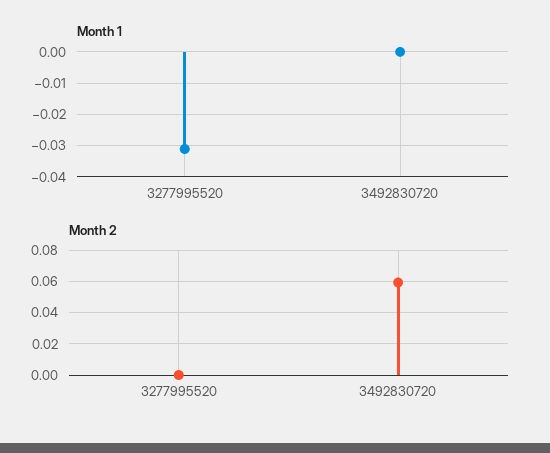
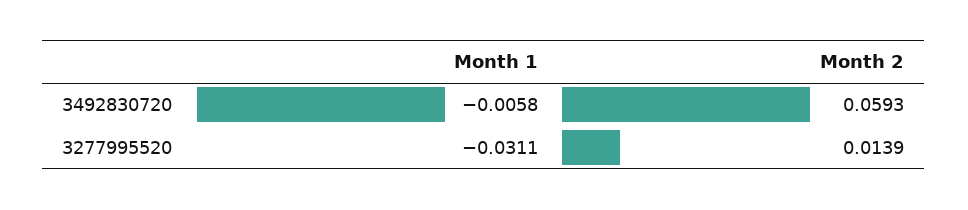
Month 1, 3492830720: 0 -> -0.0058
Month 2, 3277995520: 0 -> 0.0139

